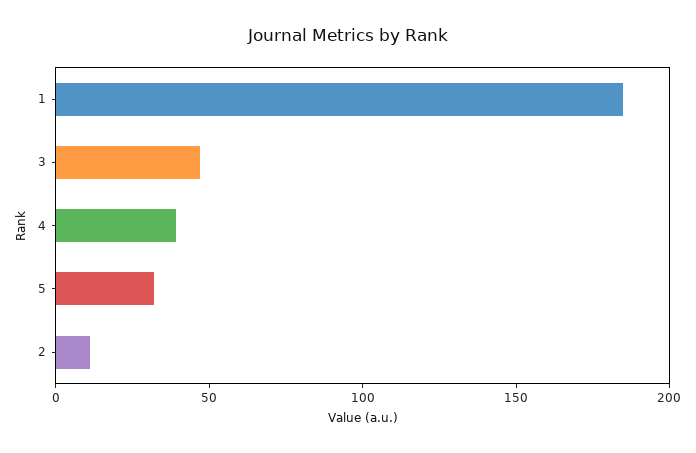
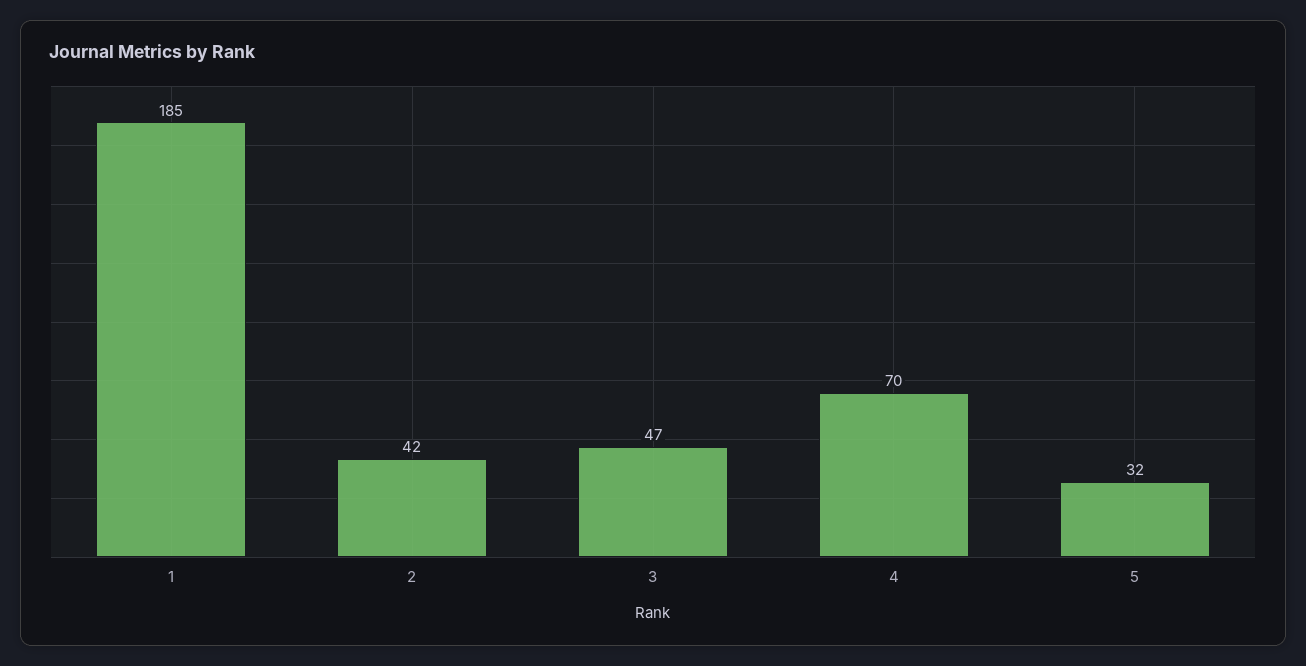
4: 40 -> 70
2: 10 -> 42

